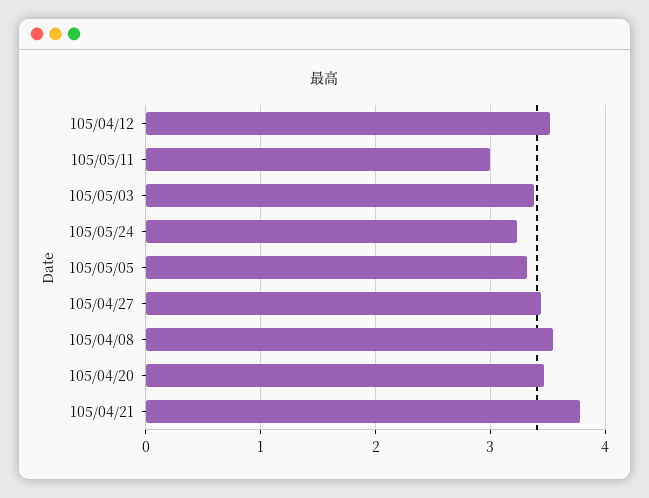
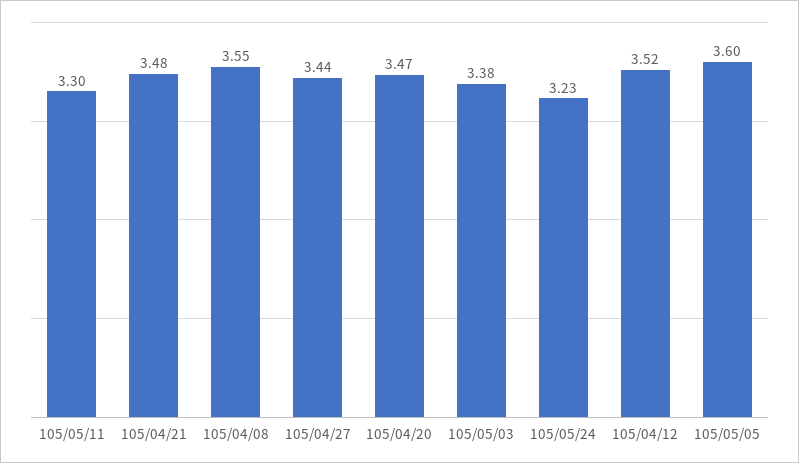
105/05/11: 3 -> 3.3
105/05/05: 3.3 -> 3.6
105/04/21: 3.8 -> 3.48

